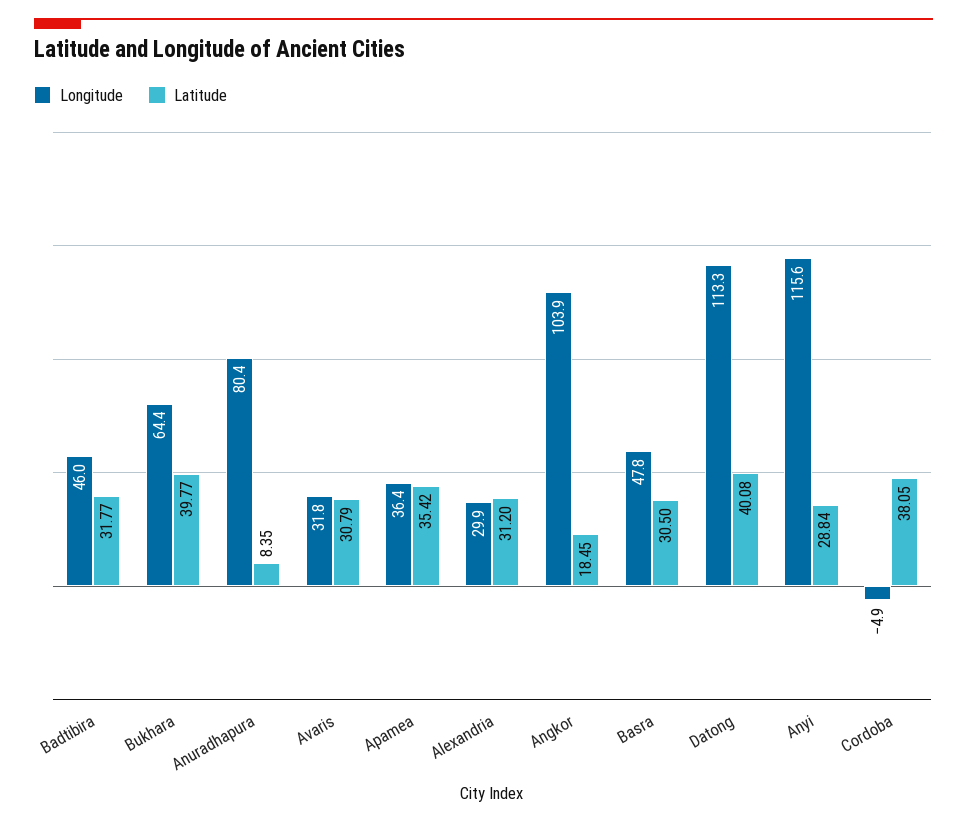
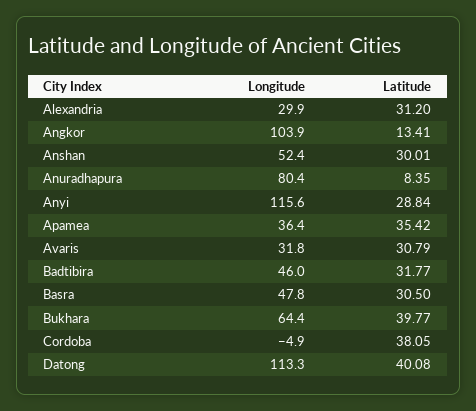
Latitude, Angkor: 18.45 -> 13.41
Longitude, Anshan: none -> 52.4
Latitude, Anshan: none -> 30.01

